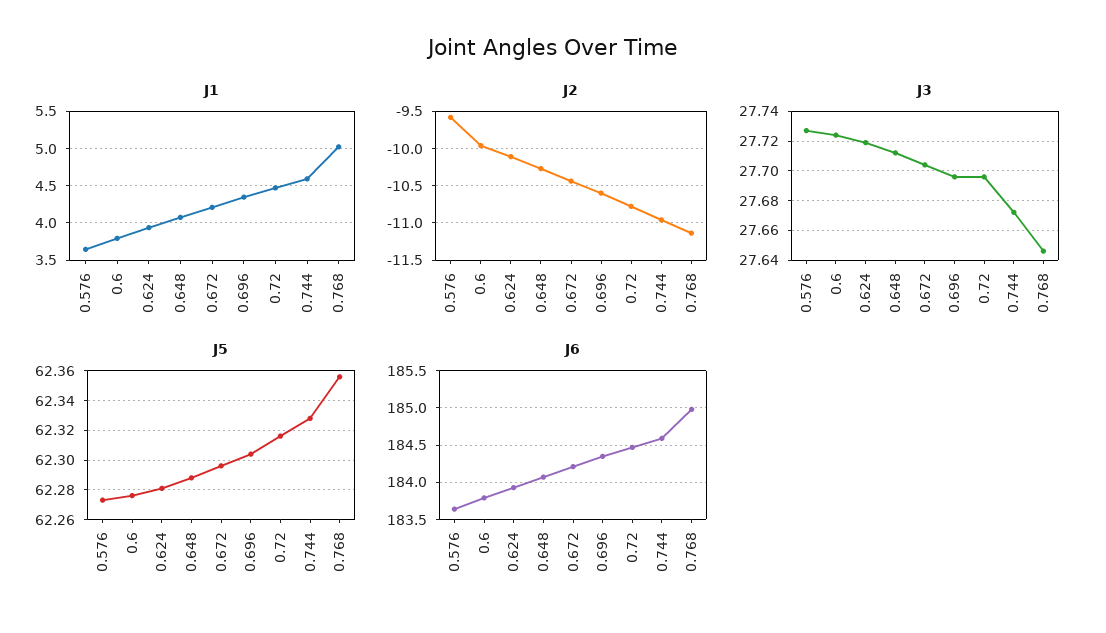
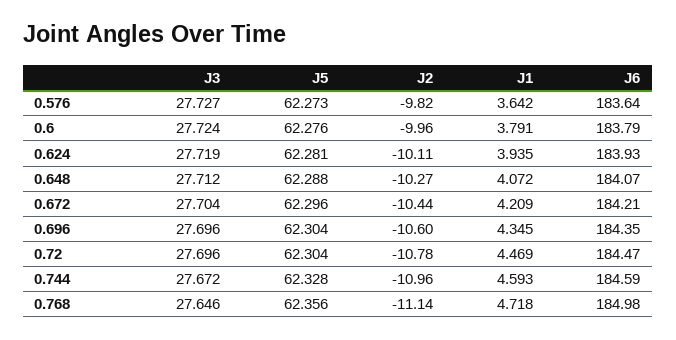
J1, 0.768: 5 -> 4.718
J2, 0.576: -9.6 -> -9.82
J5, 0.72: 62.315 -> 62.304

